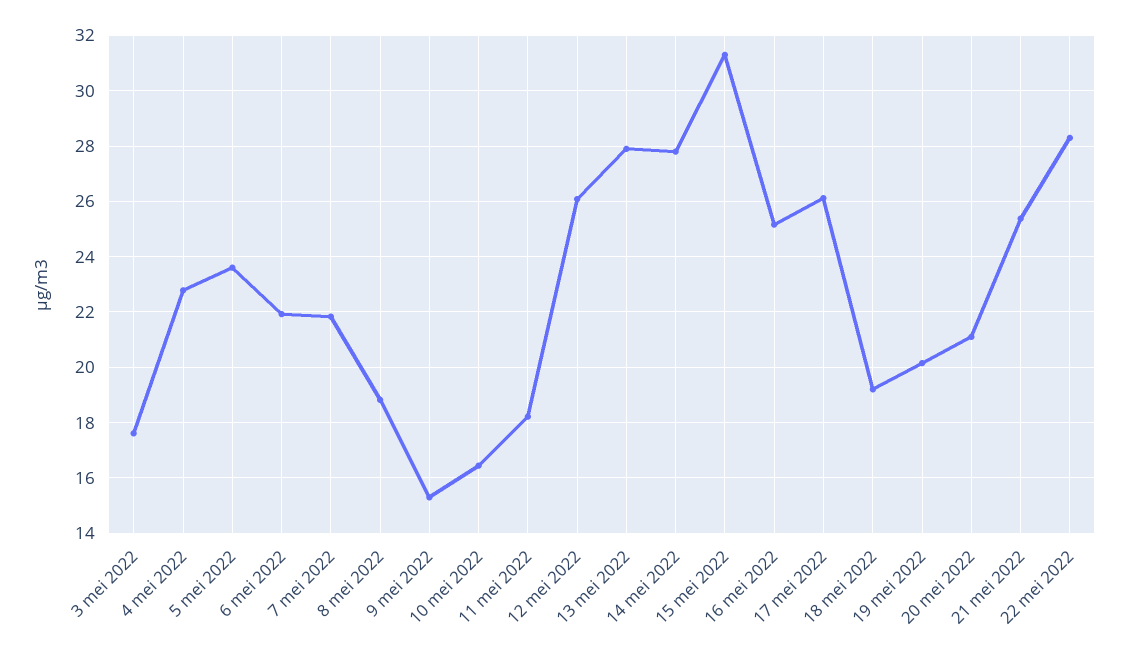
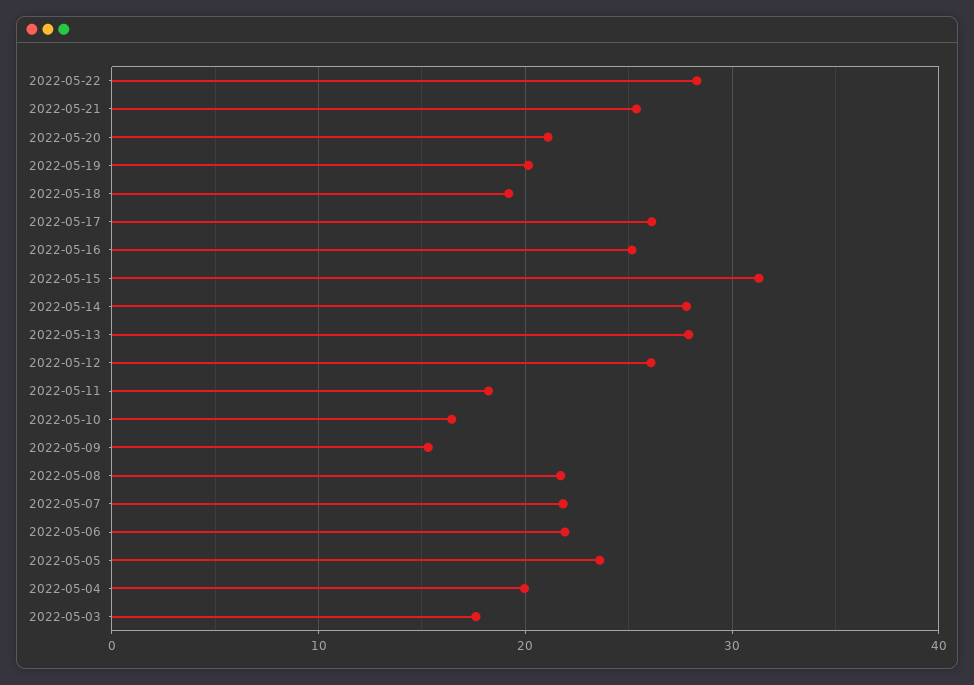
4 mei 2022: 22.75 -> 20
8 mei 2022: 18.75 -> 22

